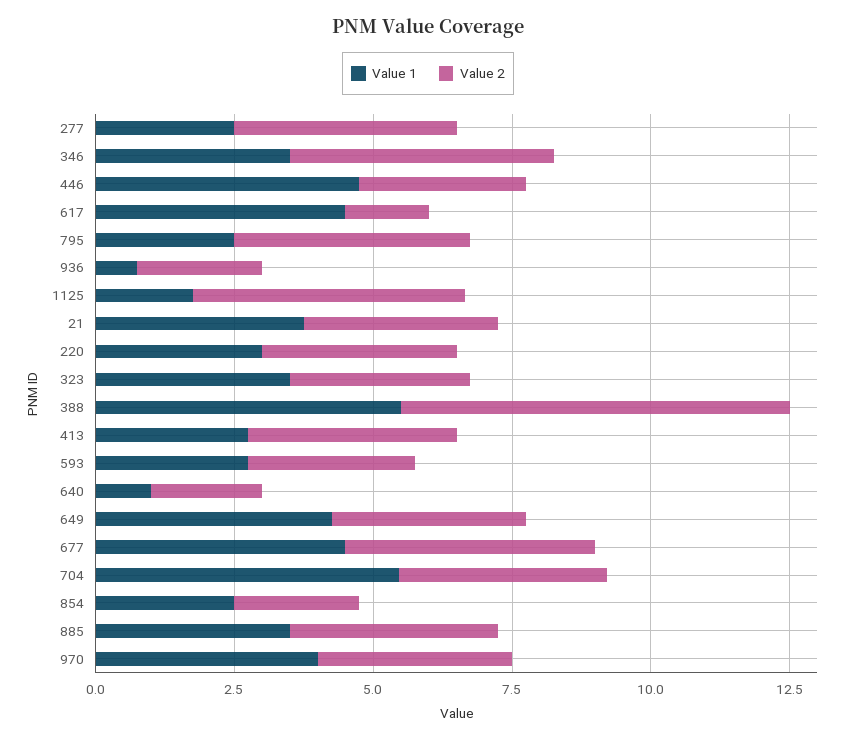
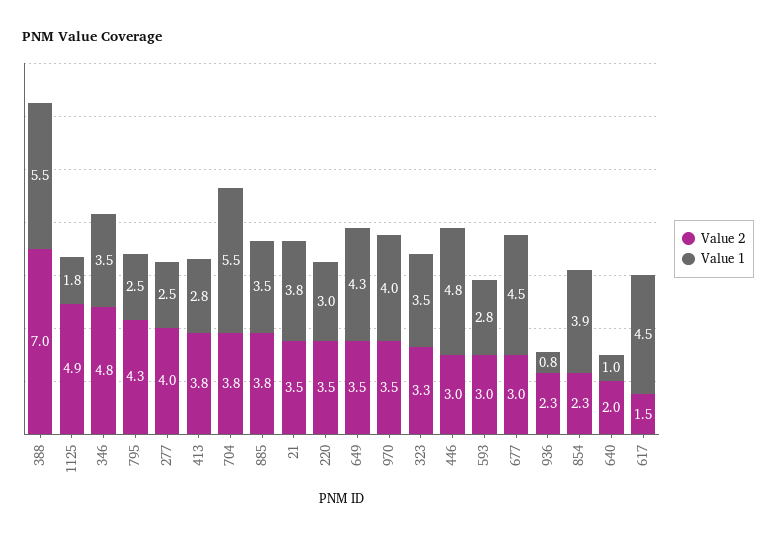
Value 2, 677: 4.5 -> 3
Value 1, 854: 2.5 -> 3.9

